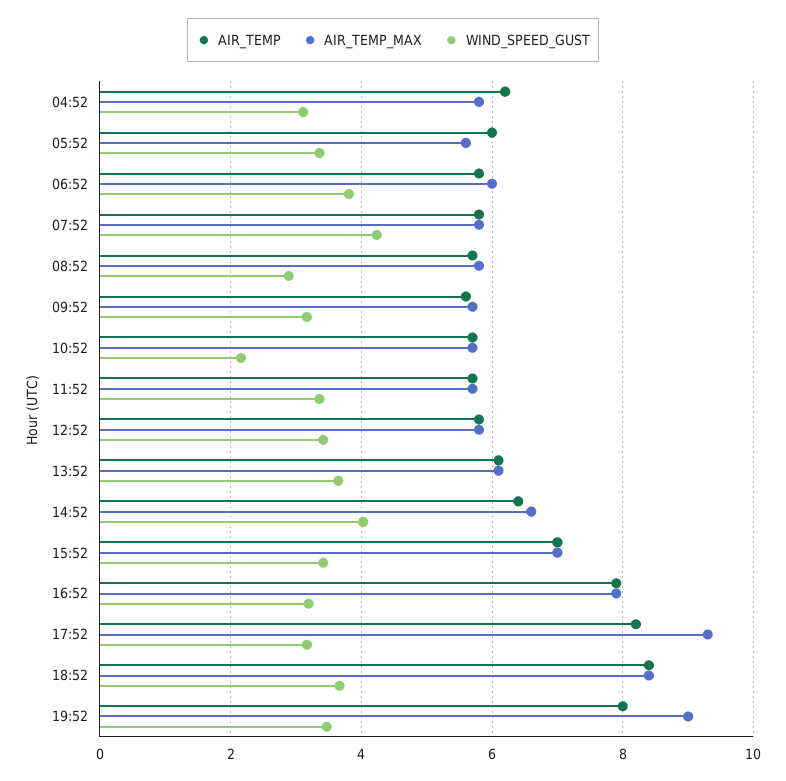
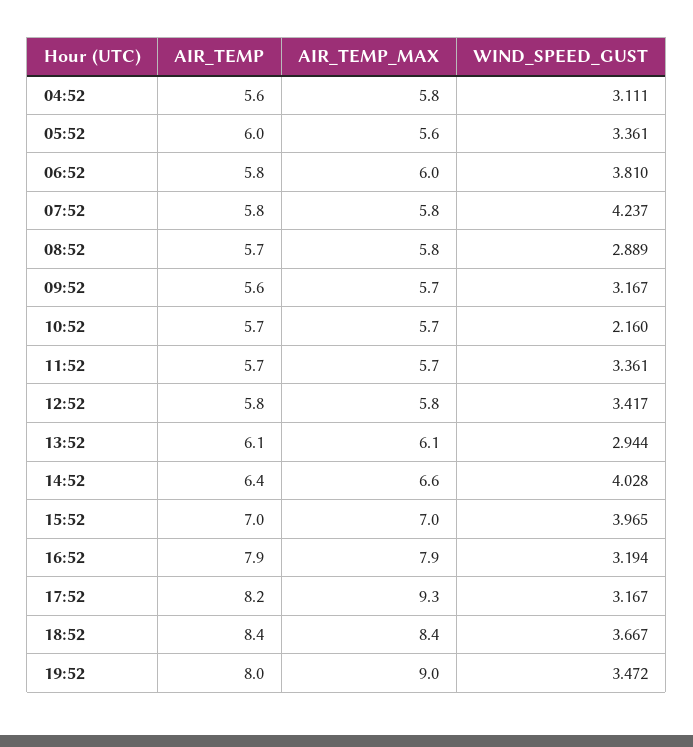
AIR_TEMP, 04:52: 6.2 -> 5.6
WIND_SPEED_GUST, 13:52: 3.6 -> 2.944
WIND_SPEED_GUST, 15:52: 3.4 -> 3.965

